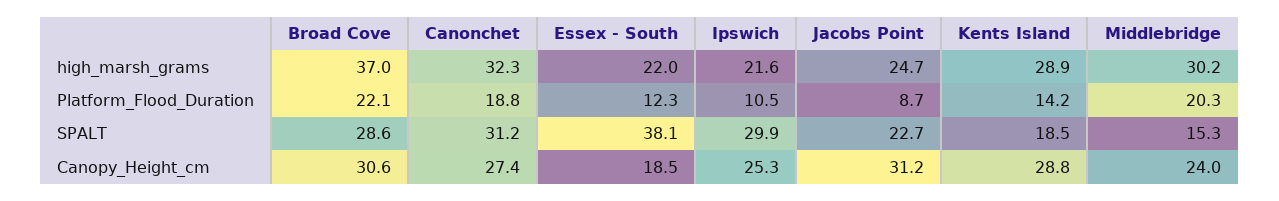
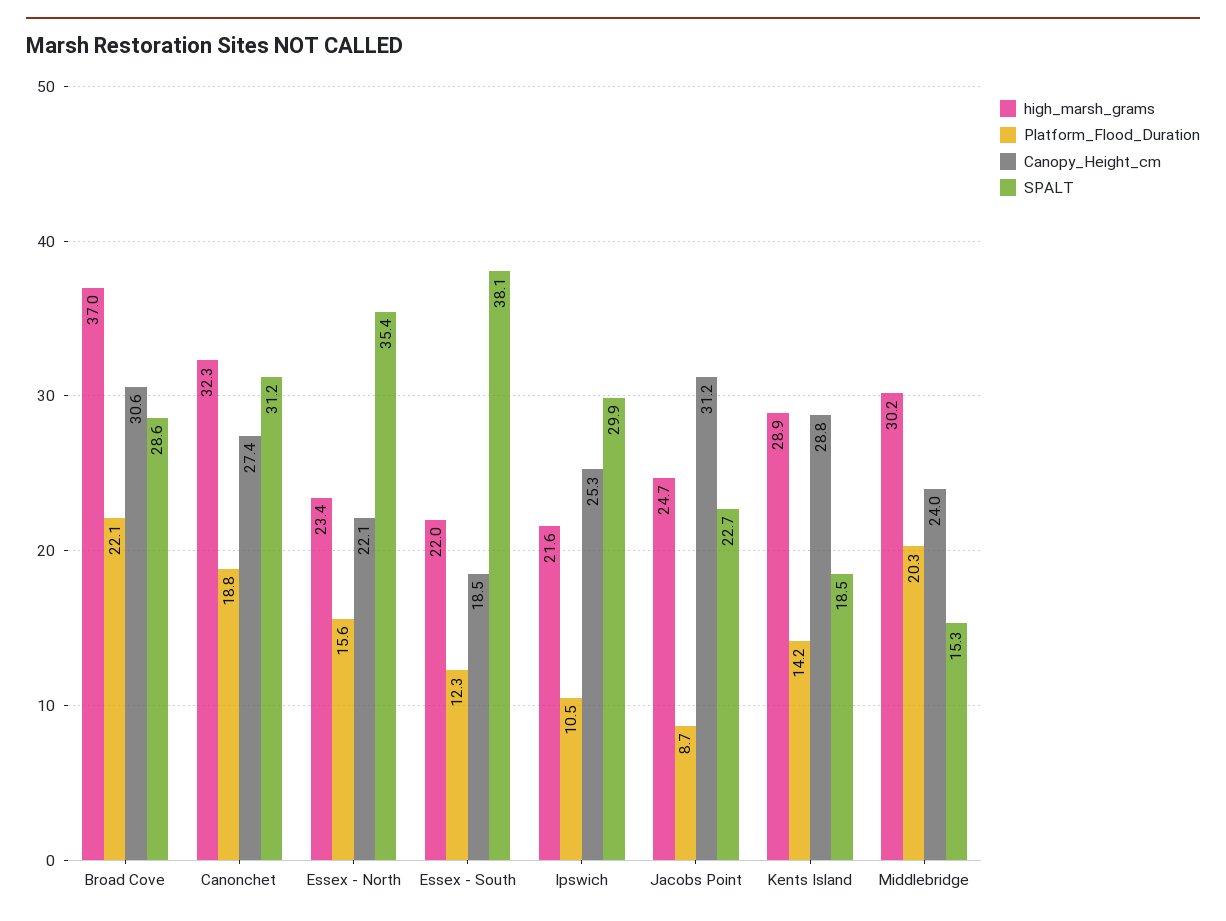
high_marsh_grams, Essex - North: none -> 23.4
Platform_Flood_Duration, Essex - North: none -> 15.6
Canopy_Height_cm, Essex - North: none -> 22.1
SPALT, Essex - North: none -> 35.4

